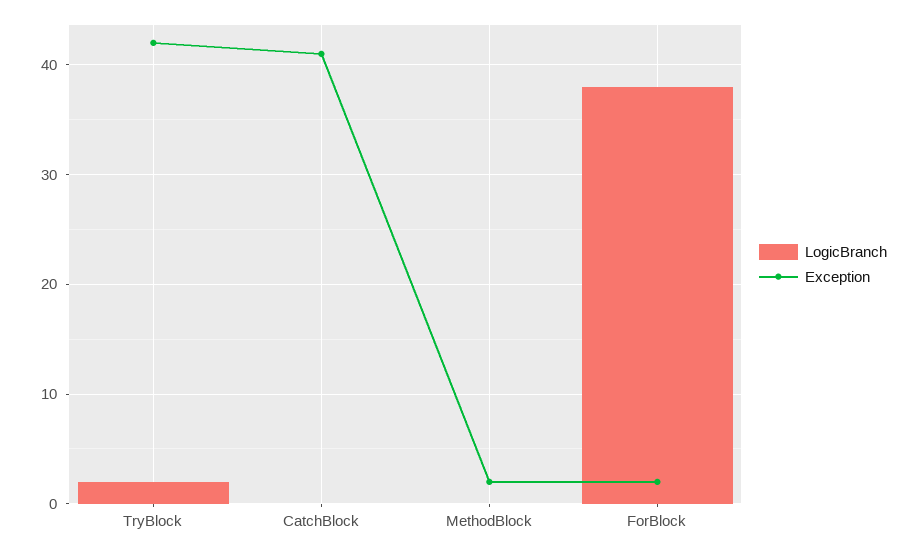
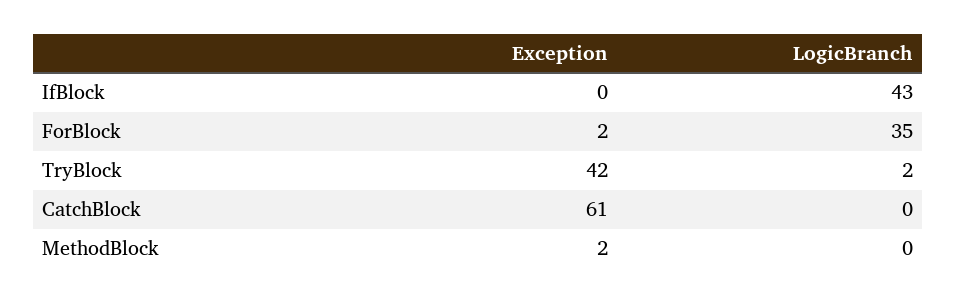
Exception, CatchBlock: 41 -> 61
LogicBranch, ForBlock: 38 -> 35
Exception, IfBlock: none -> 0
LogicBranch, IfBlock: none -> 43

